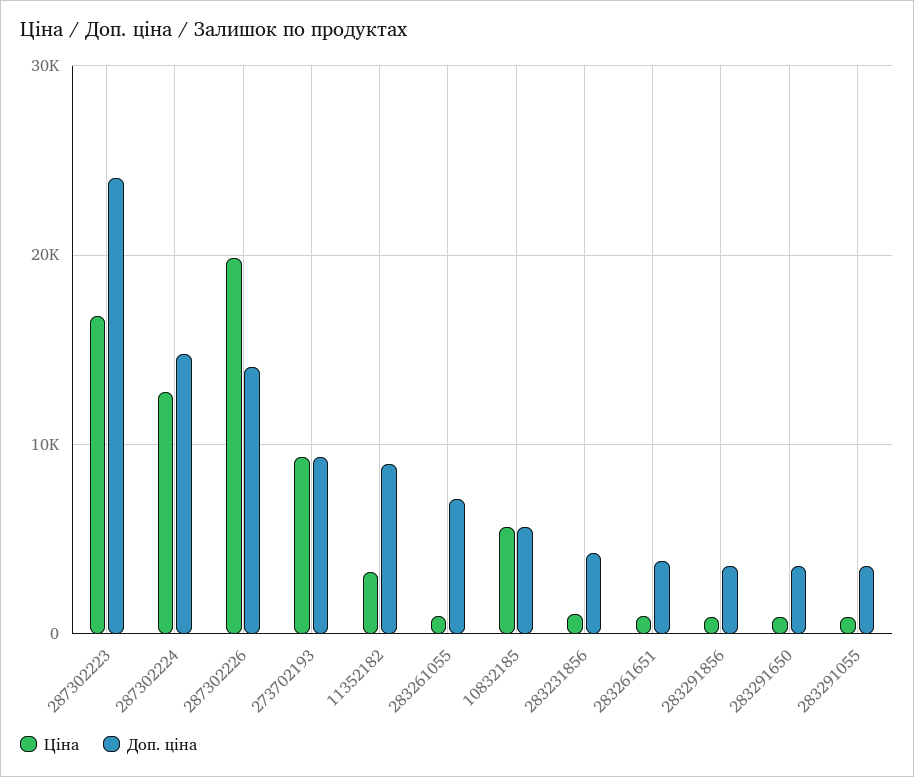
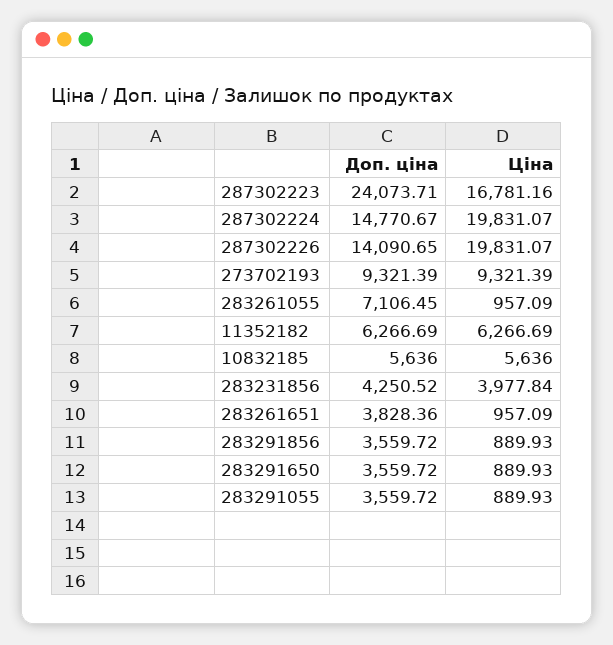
Ціна, 287302224: 13000 -> 19831.07
Ціна, 11352182: 3000 -> 6266.69
Доп. ціна, 11352182: 9000 -> 6266.69
Ціна, 283231856: 1000 -> 3977.84

